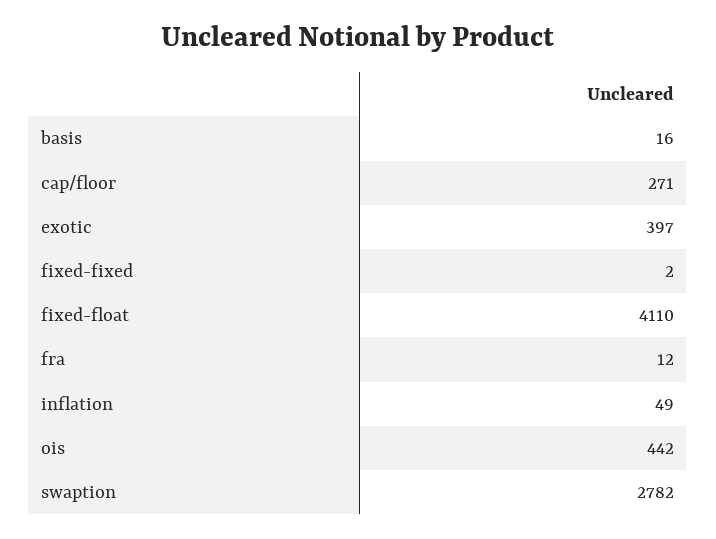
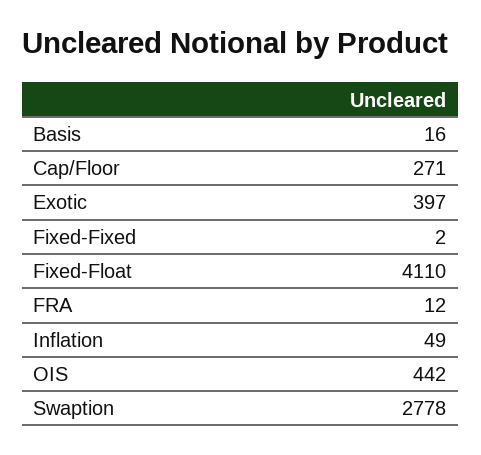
swaption: 2782 -> 2778

